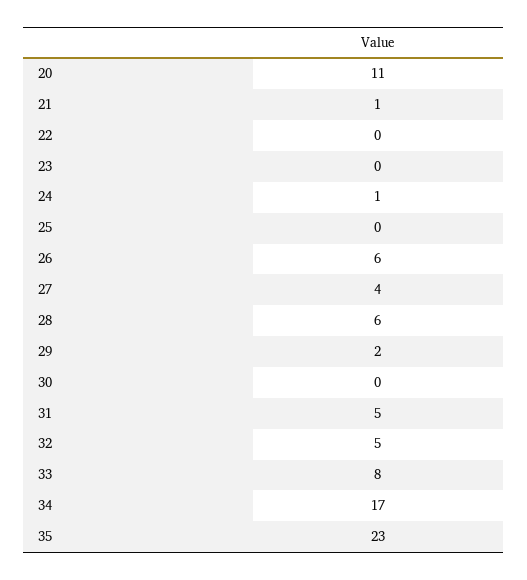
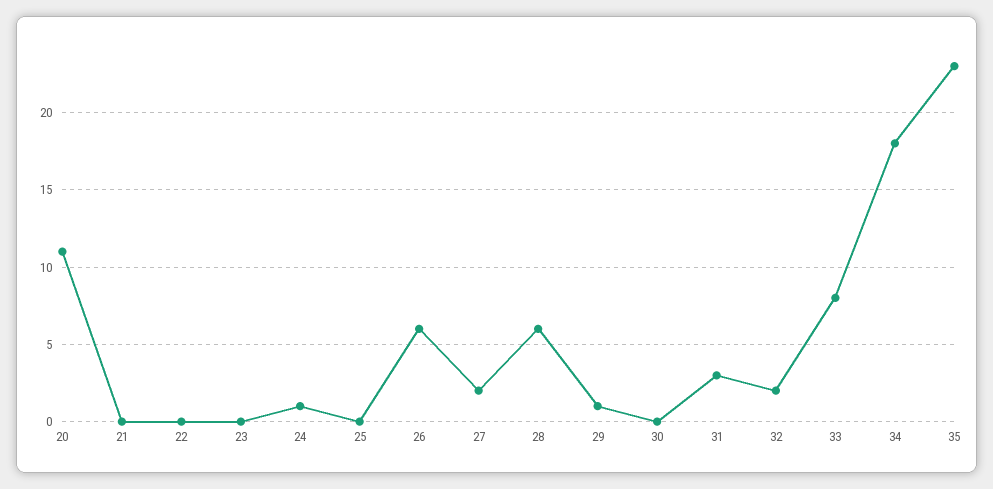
21: 1 -> 0
27: 4 -> 2
29: 2 -> 1
31: 5 -> 3
32: 5 -> 2
34: 17 -> 18

